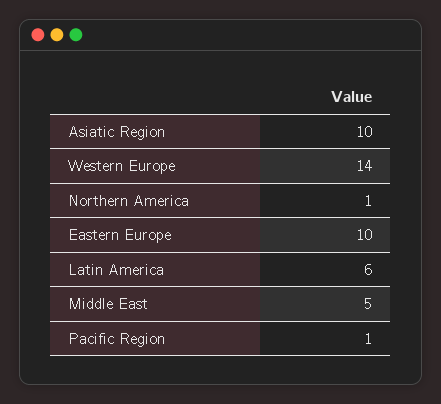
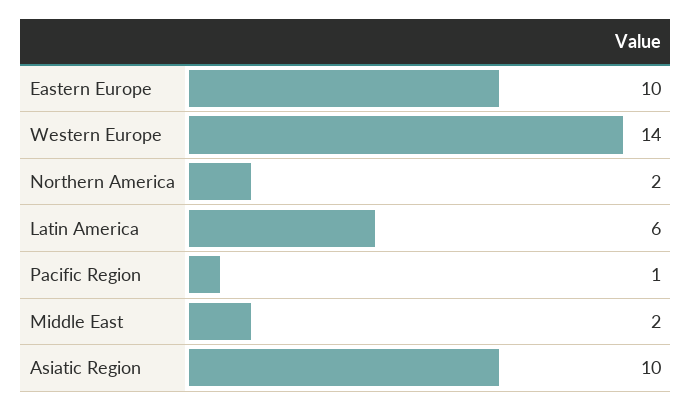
Northern America: 1 -> 2
Middle East: 5 -> 2

